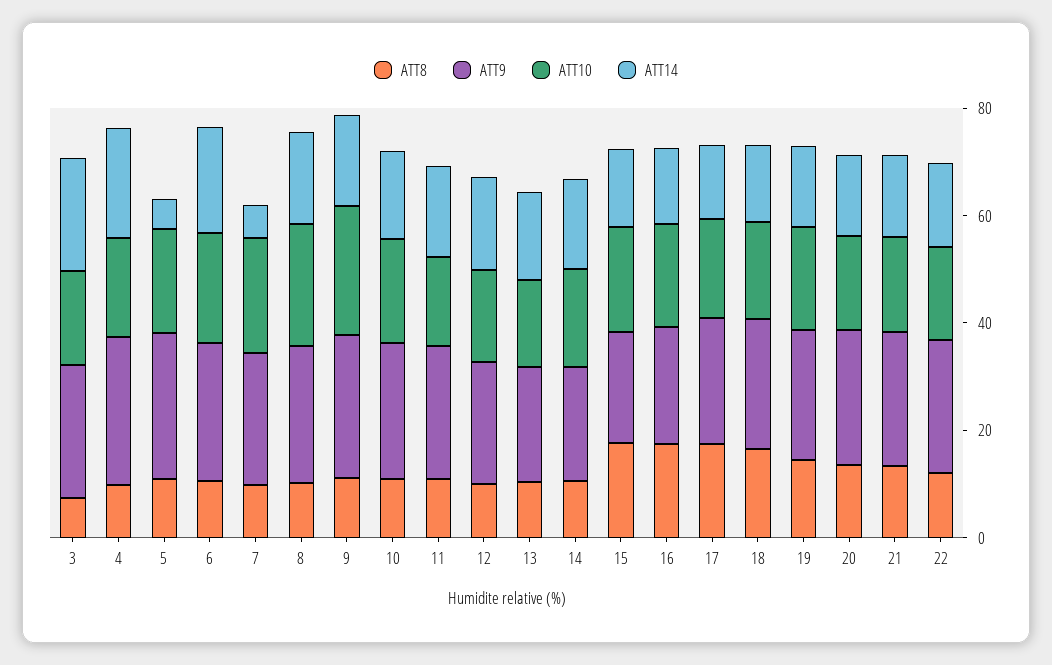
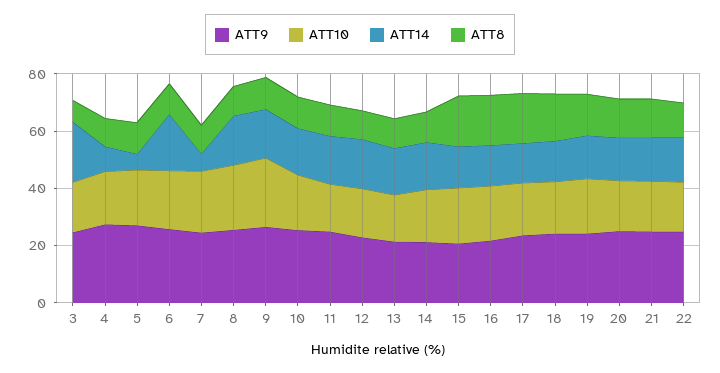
ATT14, 4: 20 -> 10

